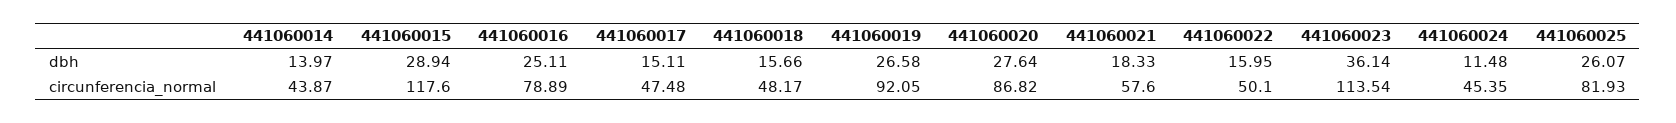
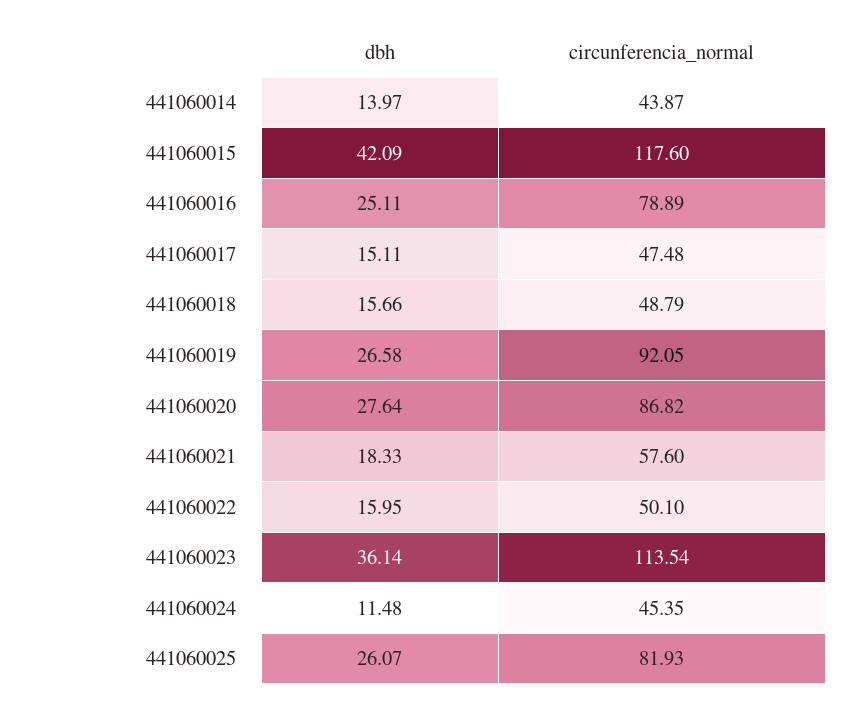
441060015, dbh: 28.94 -> 42.09
441060018, circunferencia_normal: 48.17 -> 48.79

